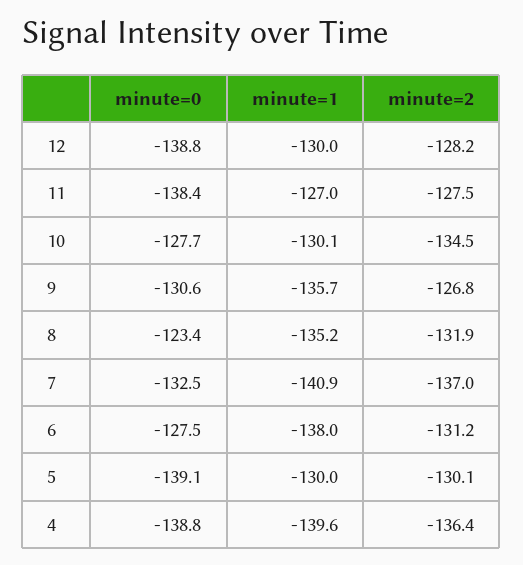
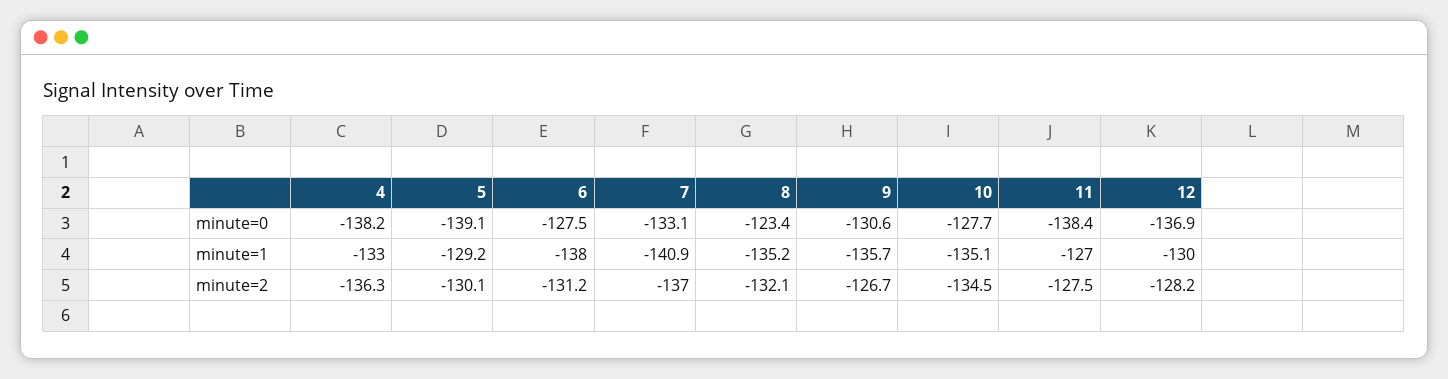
minute=0, 12: -138.8 -> -136.9
minute=1, 10: -130.1 -> -135.1
minute=2, 9: -126.8 -> -126.7
minute=2, 8: -131.9 -> -132.1
minute=0, 7: -132.5 -> -133.1
minute=1, 5: -130 -> -129.2
minute=0, 4: -138.8 -> -138.2
minute=1, 4: -139.6 -> -133
minute=2, 4: -136.4 -> -136.3

